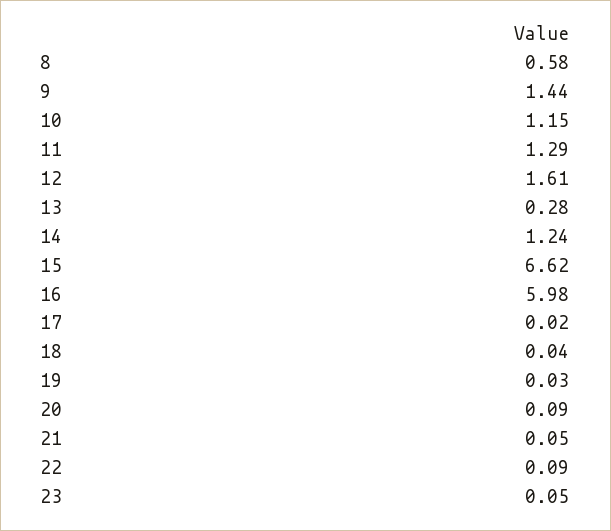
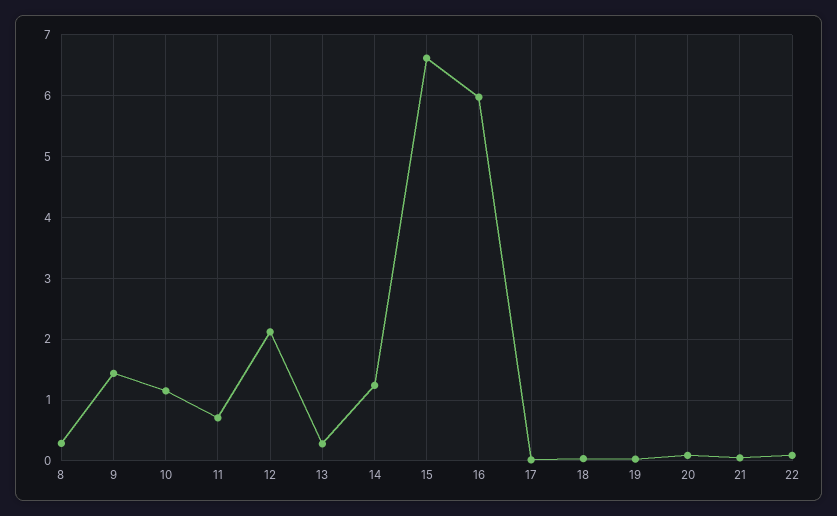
8: 0.58 -> 0.3
11: 1.29 -> 0.7
12: 1.61 -> 2.1
23: 0.05 -> none

